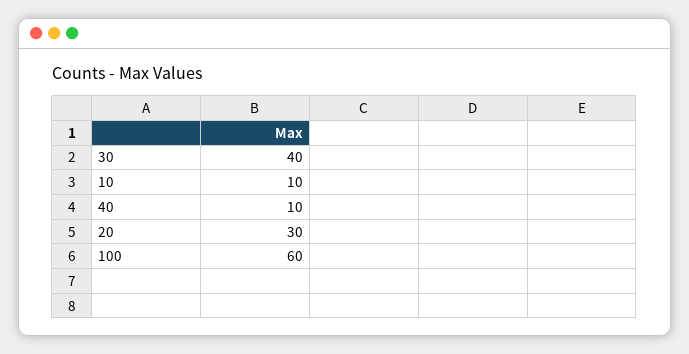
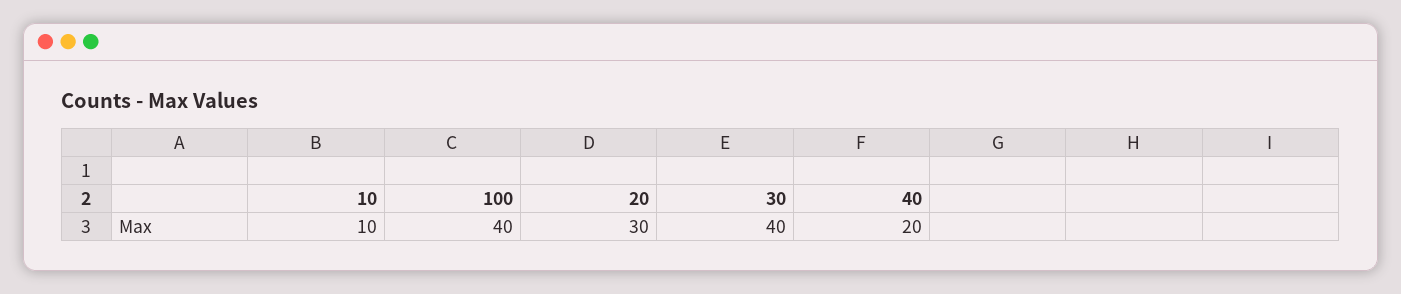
40: 10 -> 20
100: 60 -> 40

